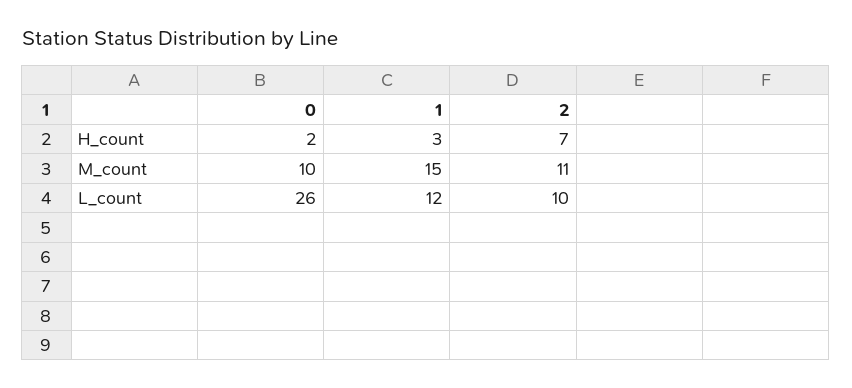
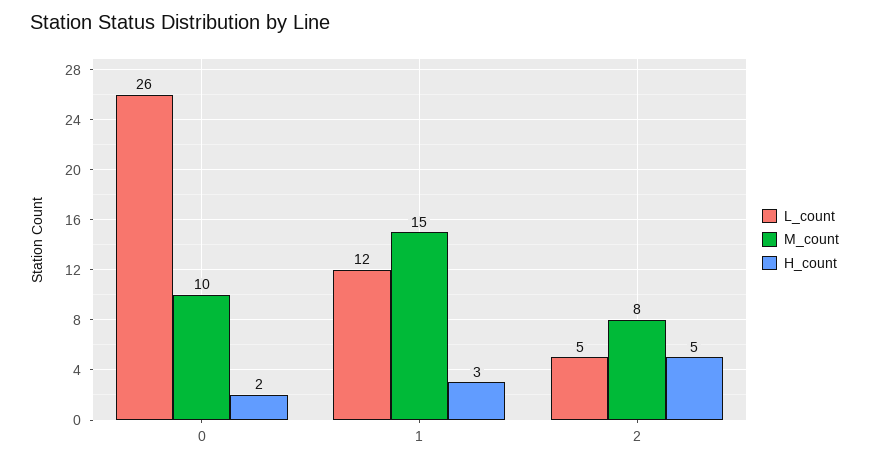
H_count, 2: 7 -> 5
M_count, 2: 11 -> 8
L_count, 2: 10 -> 5

